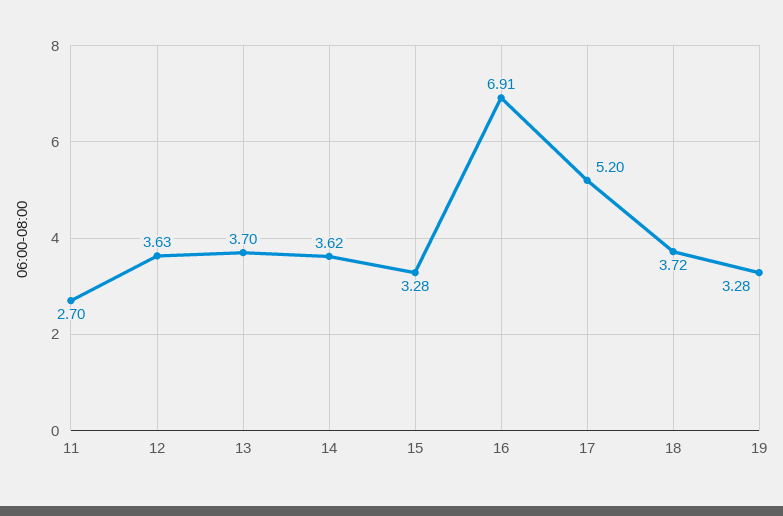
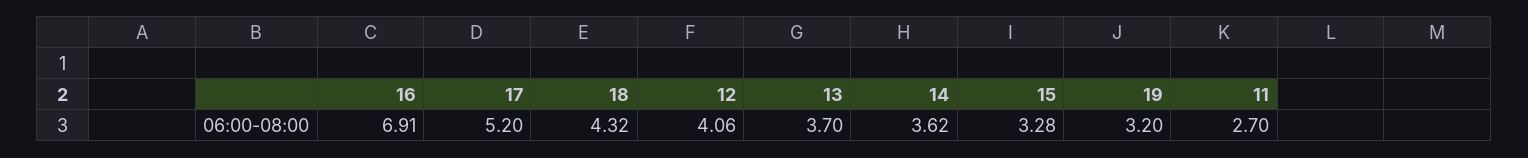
12: 3.63 -> 4.06
18: 3.72 -> 4.32
19: 3.28 -> 3.2

